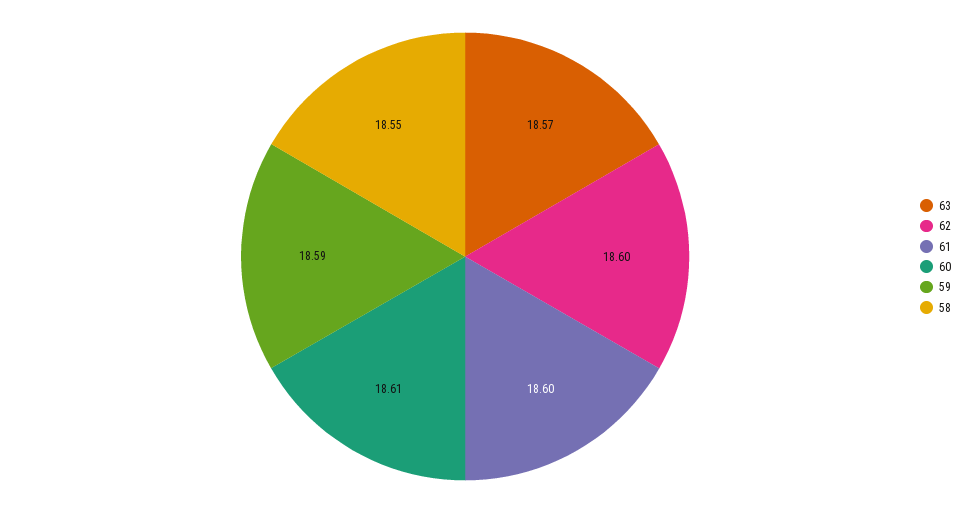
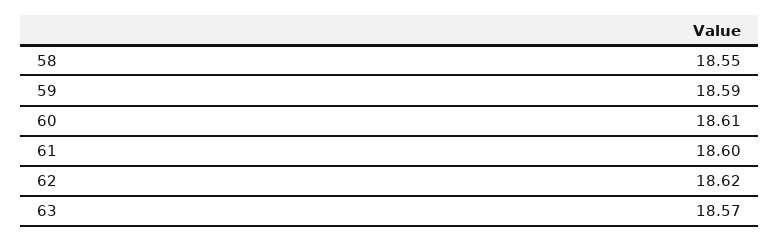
62: 18.6 -> 18.62

